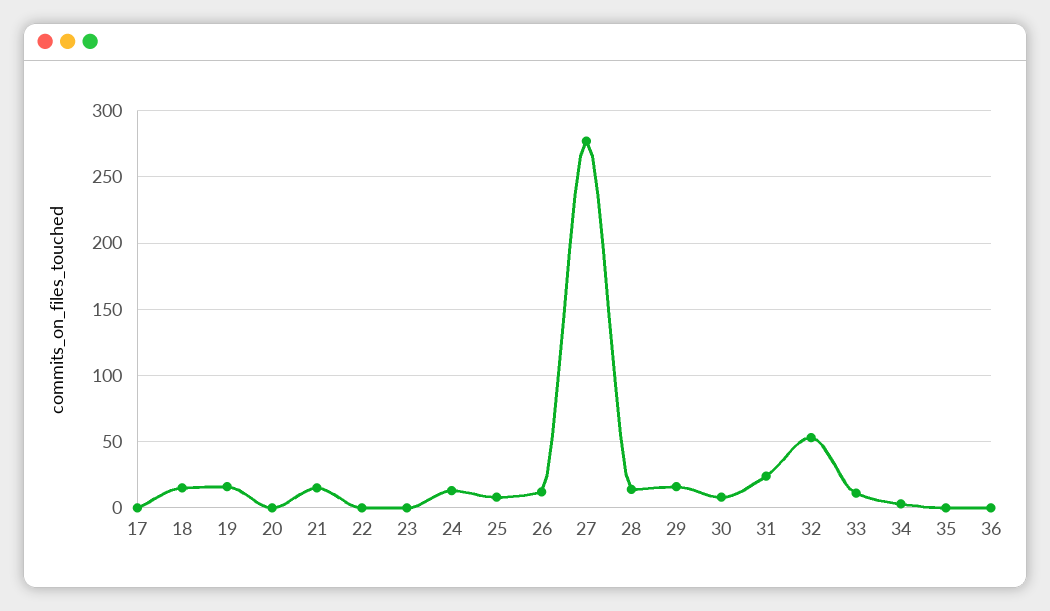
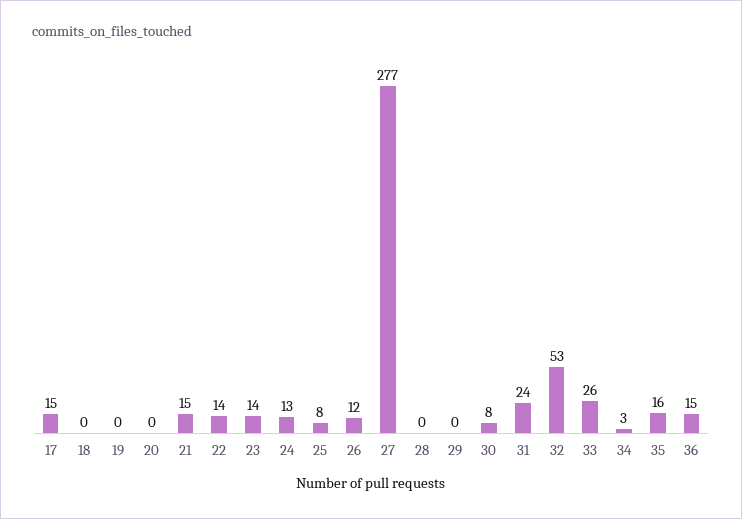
17: 0 -> 15
18: 15 -> 0
19: 15 -> 0
22: 0 -> 14
23: 0 -> 14
28: 15 -> 0
29: 15 -> 0
33: 10 -> 26
35: 0 -> 16
36: 0 -> 15

